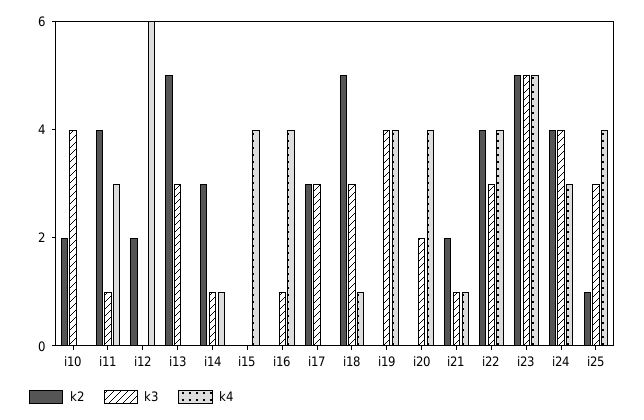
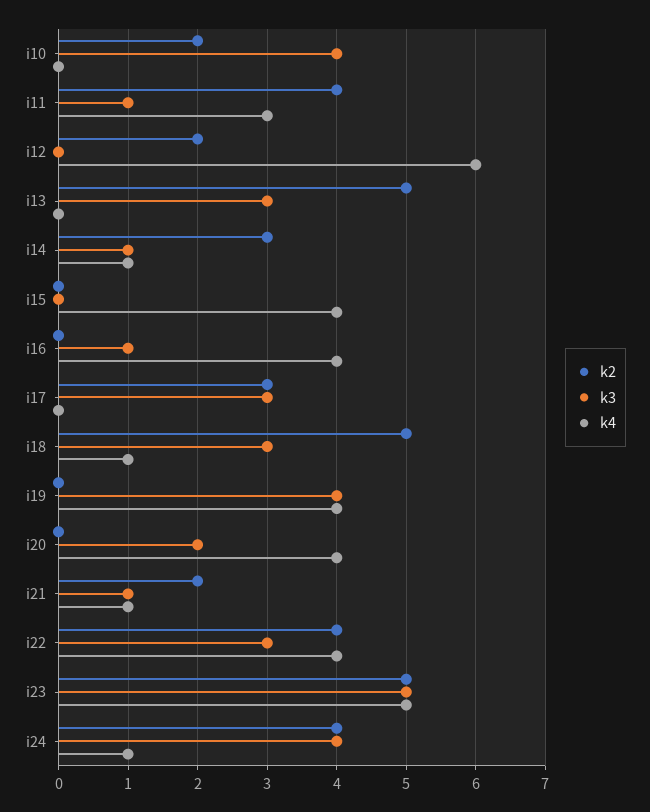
k4, i24: 3 -> 1
k2, i25: 1 -> none
k3, i25: 3 -> none
k4, i25: 4 -> none

